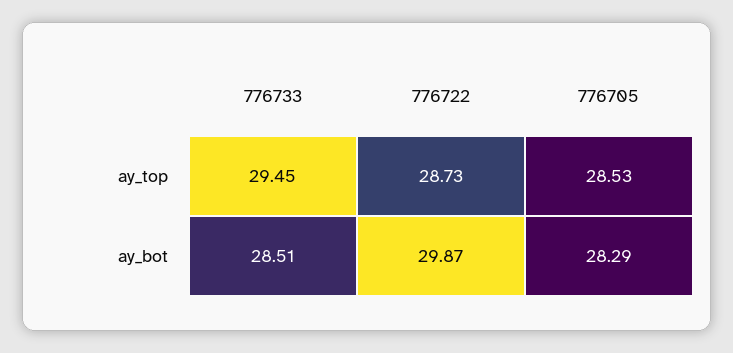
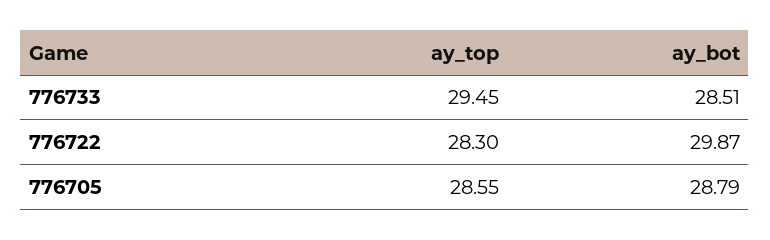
776722, ay_top: 28.73 -> 28.3
776705, ay_top: 28.53 -> 28.55
776705, ay_bot: 28.29 -> 28.79

